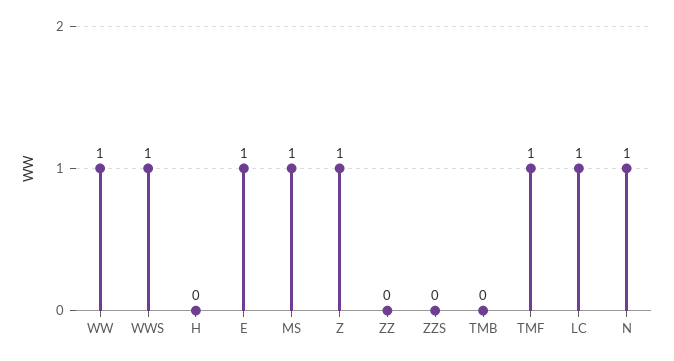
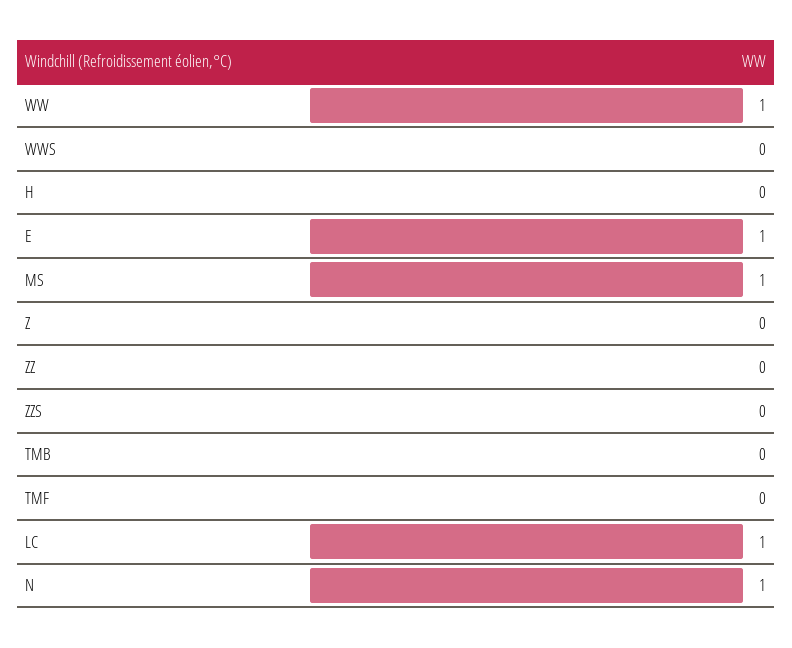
WWS: 1 -> 0
Z: 1 -> 0
TMF: 1 -> 0

